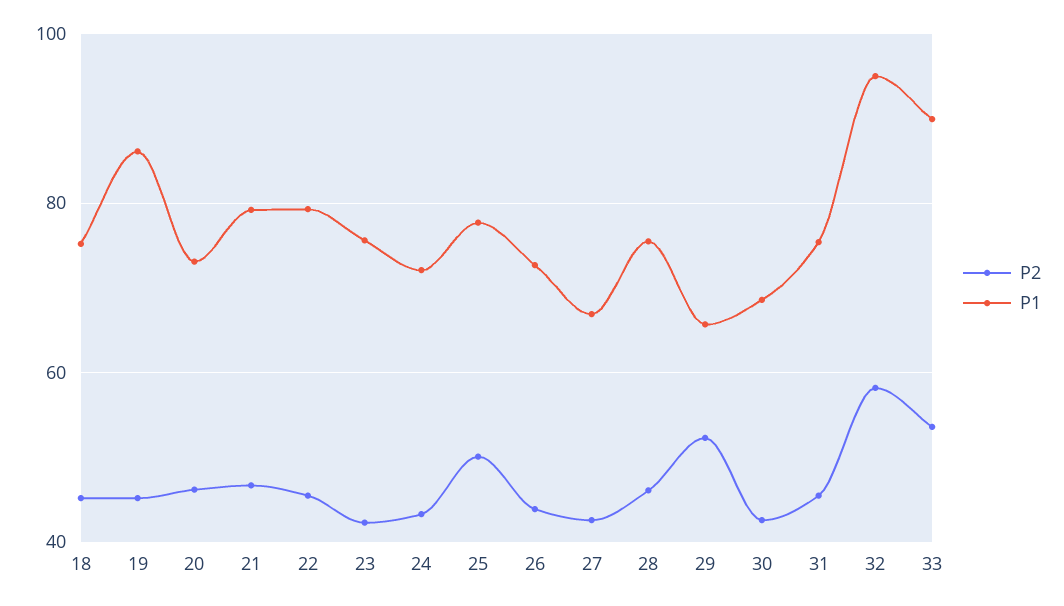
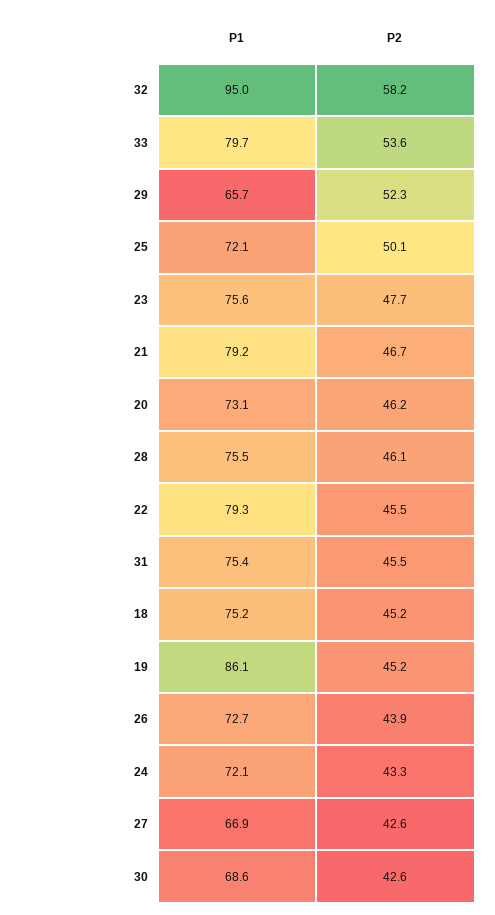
P2, 23: 42 -> 47.7
P1, 25: 78 -> 72.1
P1, 33: 90 -> 79.7

